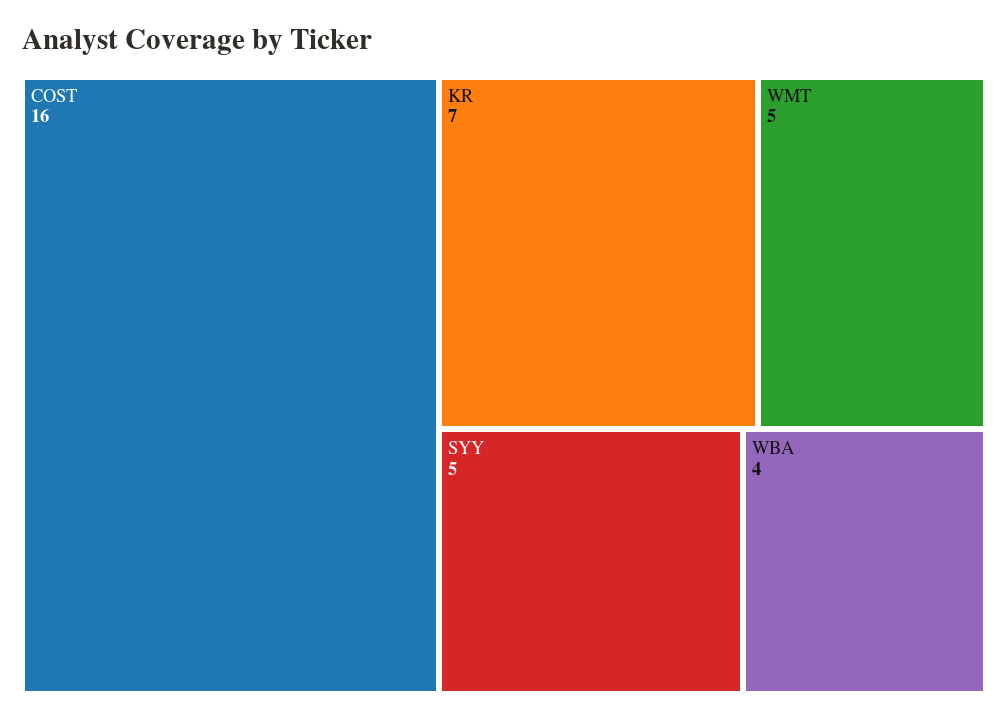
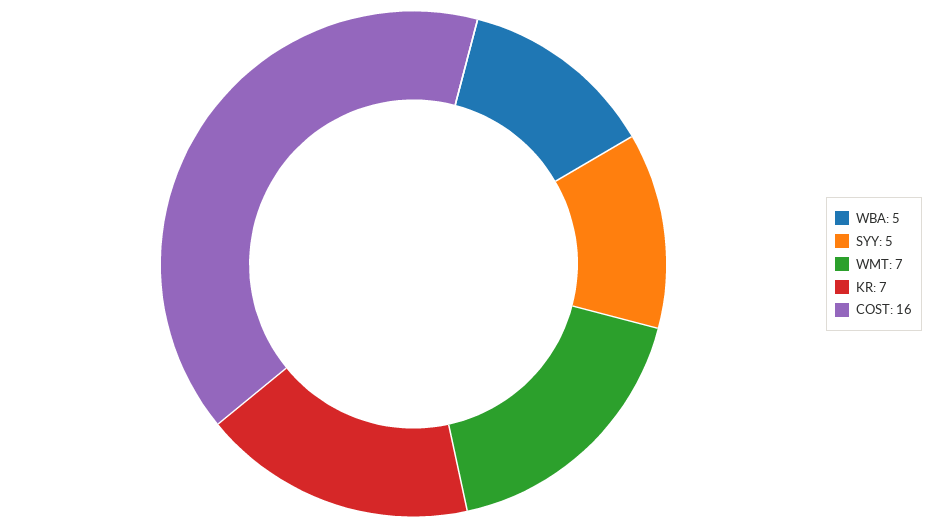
WMT: 5 -> 7
WBA: 4 -> 5

